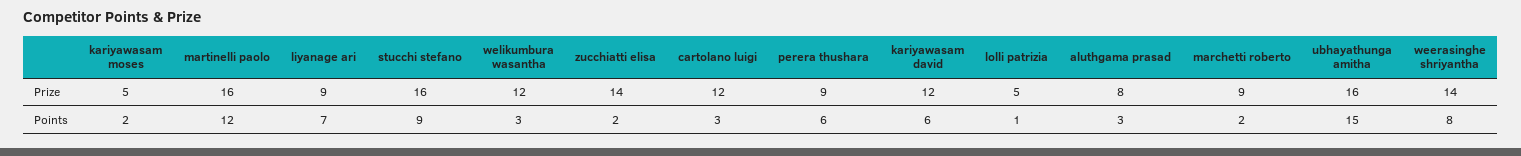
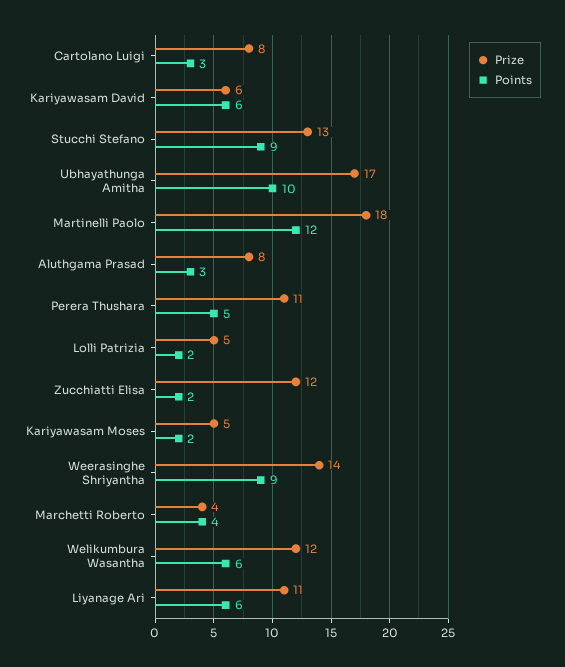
Prize, martinelli paolo: 16 -> 18
Prize, liyanage ari: 9 -> 11
Prize, stucchi stefano: 16 -> 13
Prize, zucchiatti elisa: 14 -> 12
Prize, cartolano luigi: 12 -> 8
Prize, perera thushara: 9 -> 11
Prize, kariyawasam david: 12 -> 6
Prize, marchetti roberto: 9 -> 4
Prize, ubhayathunga amitha: 16 -> 17
Points, liyanage ari: 7 -> 6
Points, welikumbura wasantha: 3 -> 6
Points, perera thushara: 6 -> 5
Points, lolli patrizia: 1 -> 2
Points, marchetti roberto: 2 -> 4
Points, ubhayathunga amitha: 15 -> 10
Points, weerasinghe shriyantha: 8 -> 9

